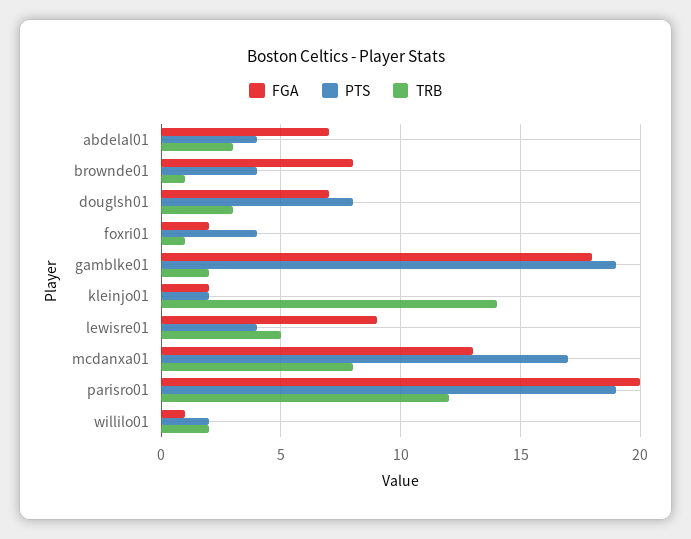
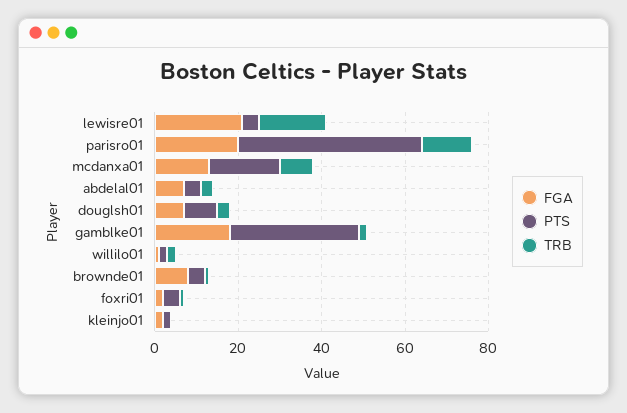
PTS, gamblke01: 19 -> 30
TRB, kleinjo01: 14 -> 0
FGA, lewisre01: 9 -> 20
TRB, lewisre01: 5 -> 15
PTS, parisro01: 19 -> 45

